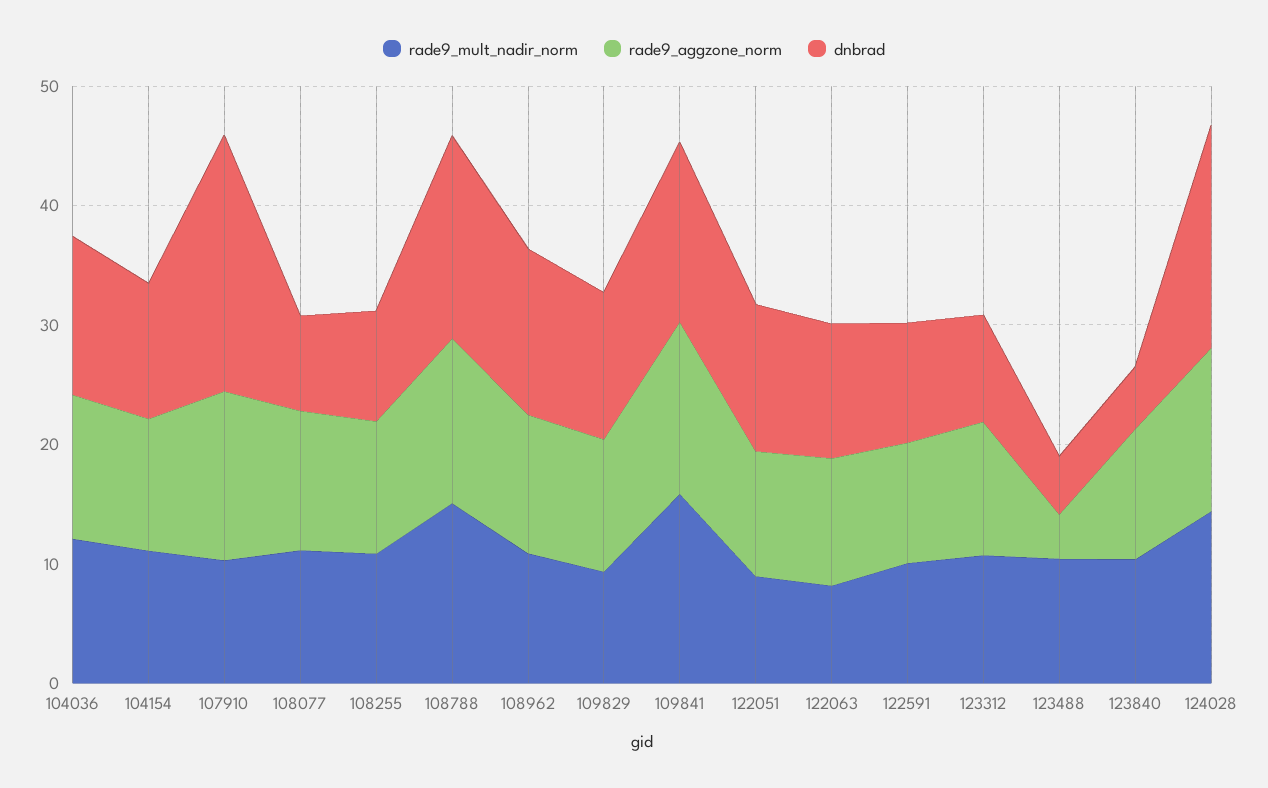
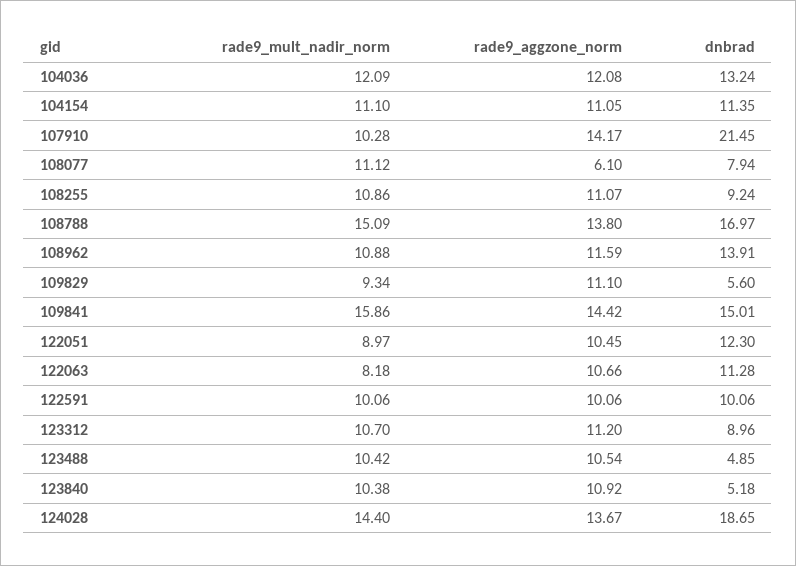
rade9_aggzone_norm, 108077: 12 -> 6.1
dnbrad, 109829: 12 -> 5.6
rade9_aggzone_norm, 123488: 4 -> 10.54

